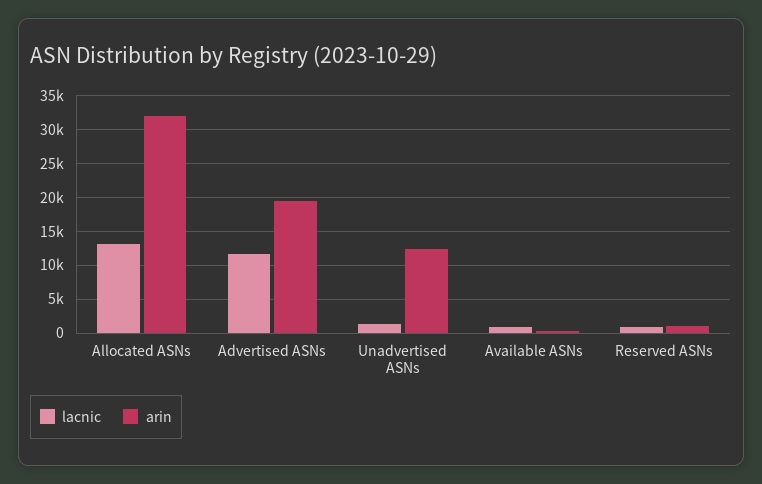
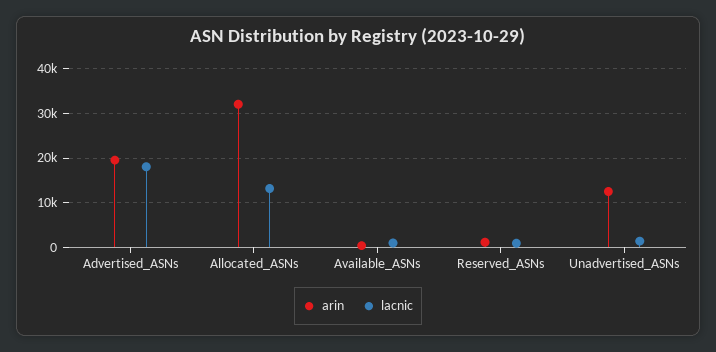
lacnic, Advertised ASNs: 12000 -> 18000

